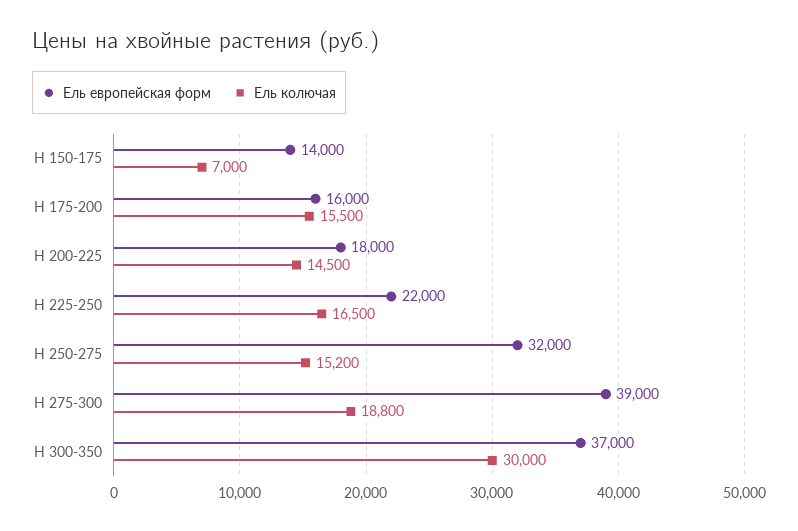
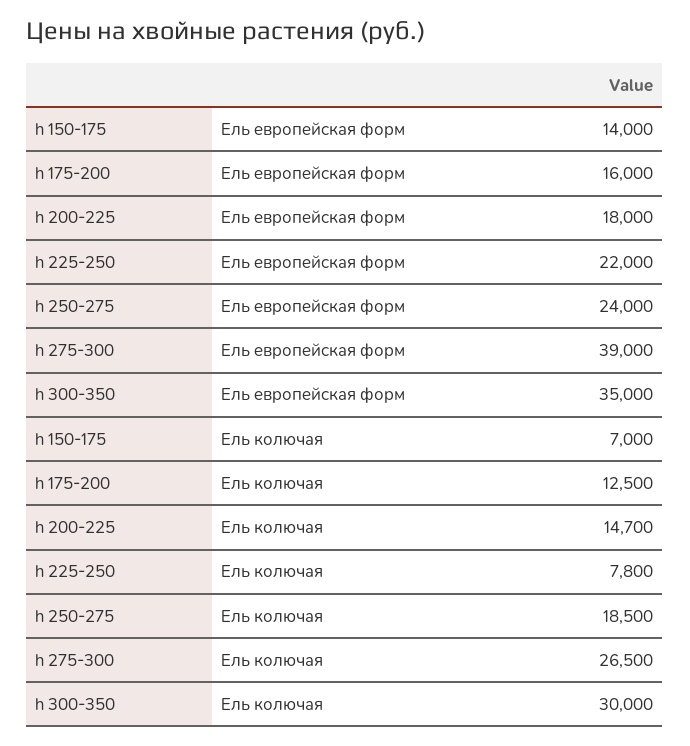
Ель колючая, H 175-200: 15500 -> 12500
Ель колючая, H 200-225: 14500 -> 14700
Ель колючая, H 225-250: 16500 -> 7800
Ель европейская форм, H 250-275: 32000 -> 24000
Ель колючая, H 250-275: 15200 -> 18500
Ель колючая, H 275-300: 18800 -> 26500
Ель европейская форм, H 300-350: 37000 -> 35000

